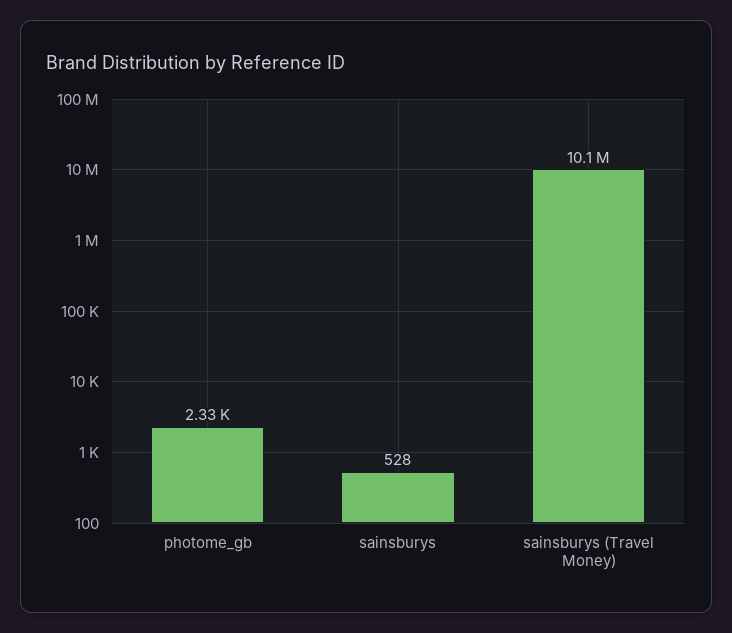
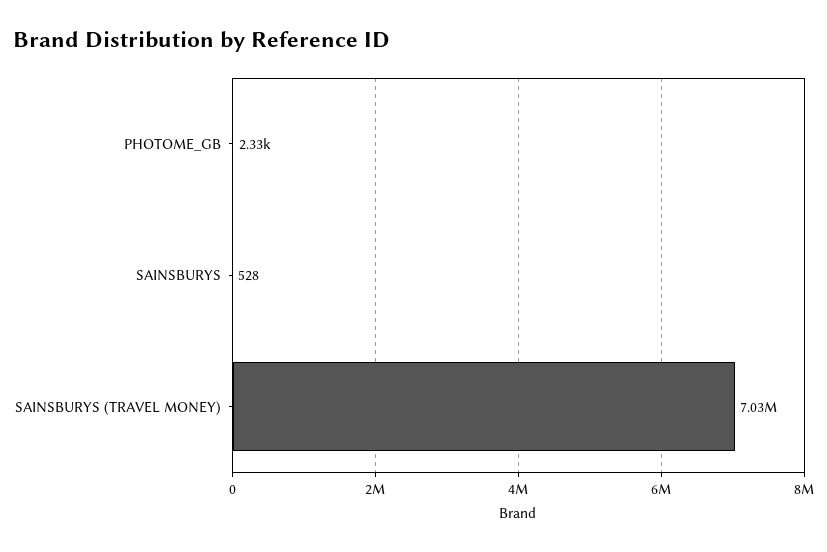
sainsburys (Travel Money): 10100000 -> 7030000

